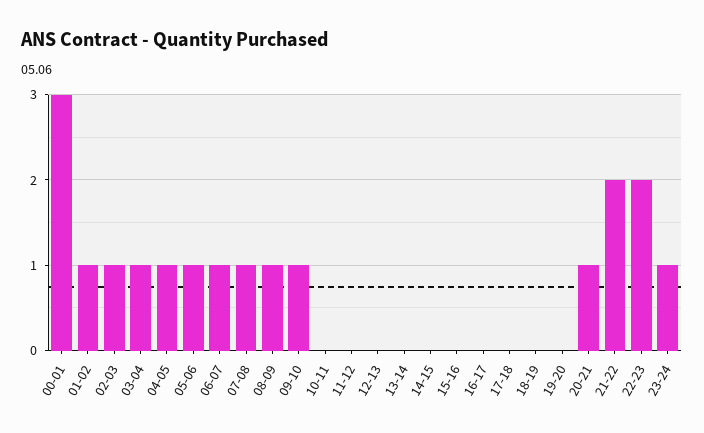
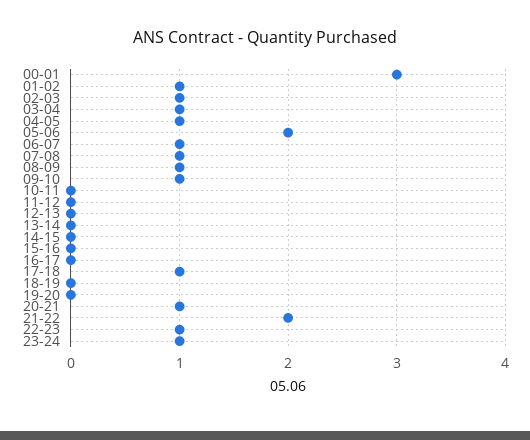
05-06: 1 -> 2
17-18: 0 -> 1
22-23: 2 -> 1

